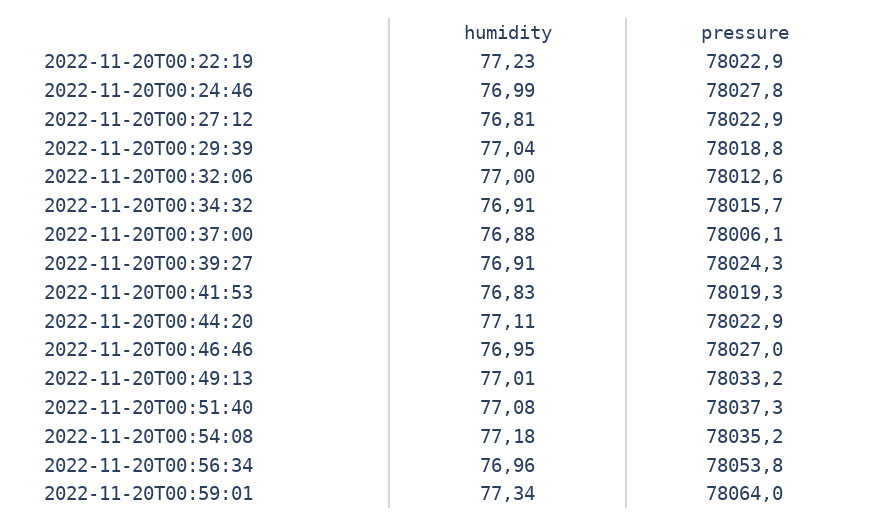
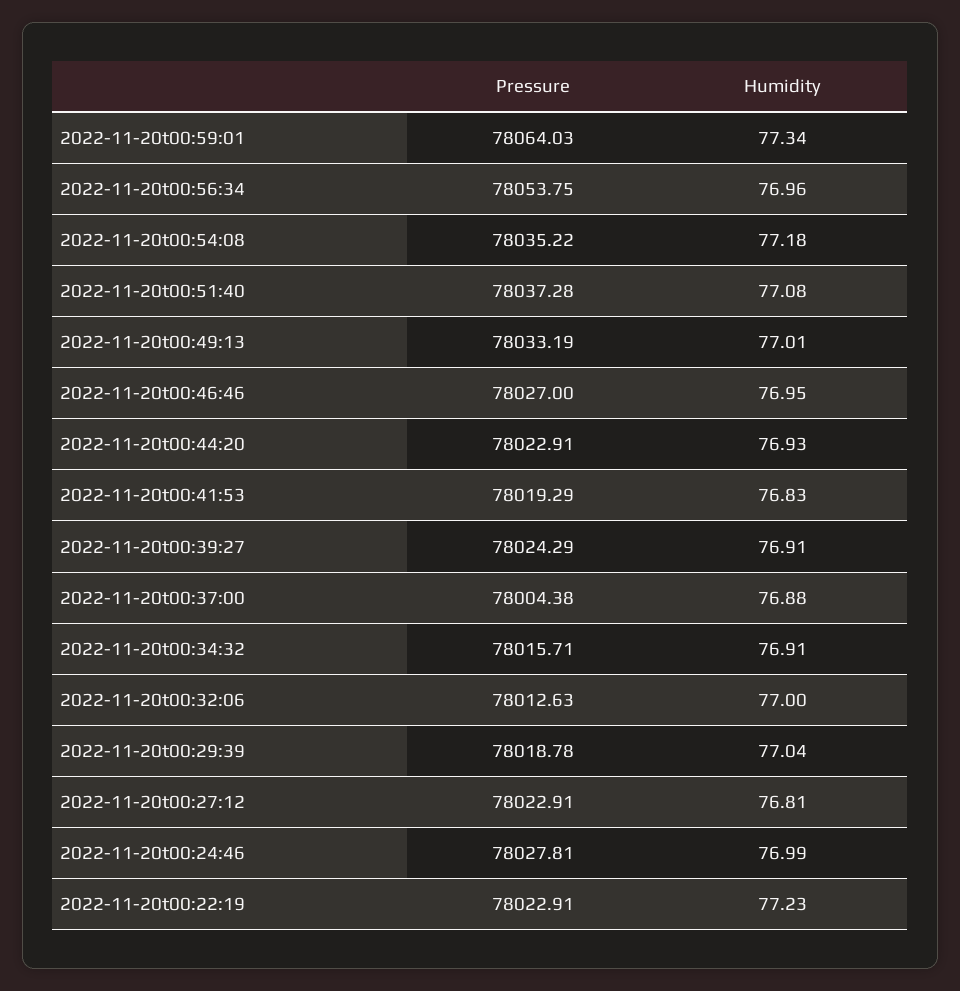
pressure, 2022-11-20T00:37:00: 78006.1 -> 78004.38
humidity, 2022-11-20T00:44:20: 77.11 -> 76.93

